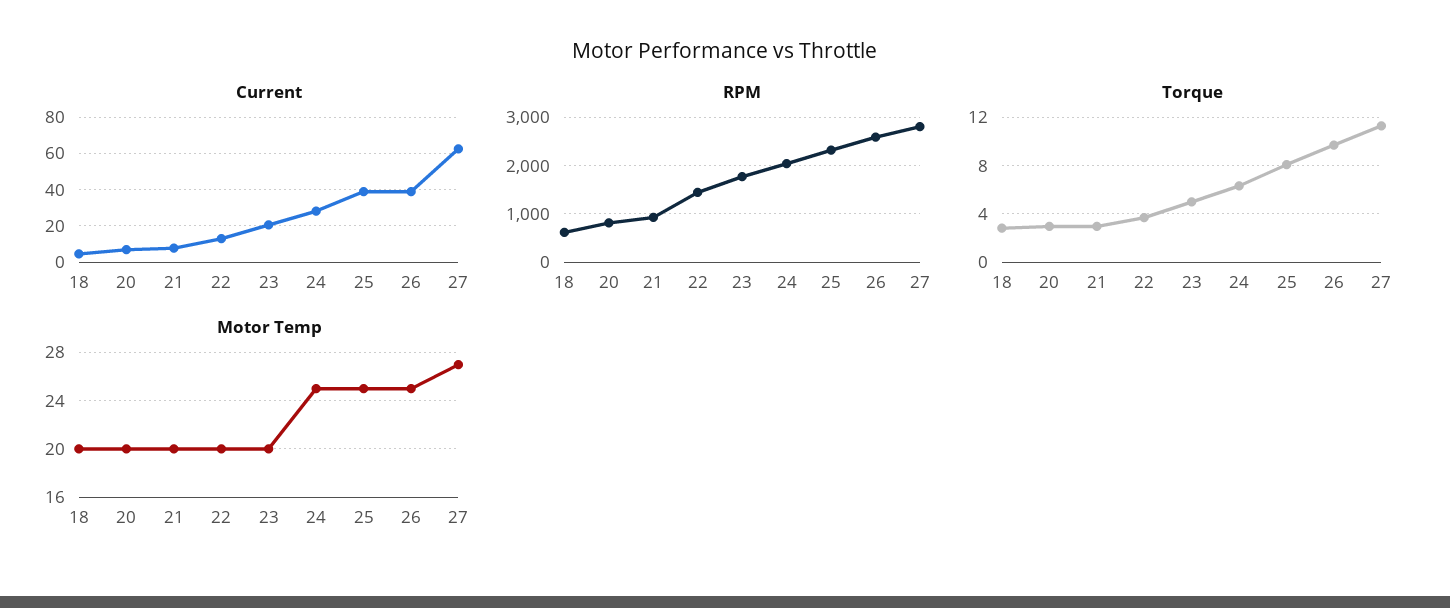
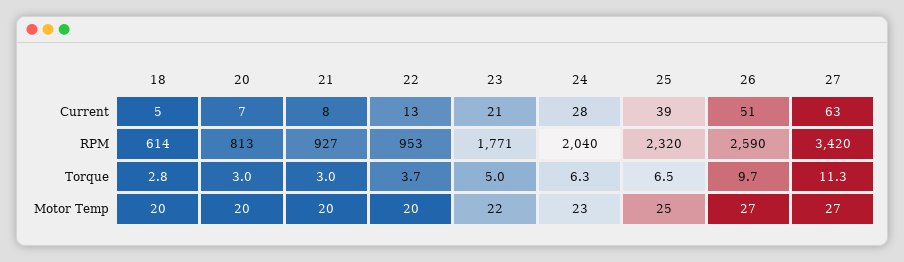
Current, 26: 40 -> 51
RPM, 22: 1400 -> 953
RPM, 27: 2800 -> 3420
Torque, 25: 8 -> 6.5
Motor Temp, 23: 20 -> 22
Motor Temp, 24: 25 -> 23
Motor Temp, 26: 25 -> 27

